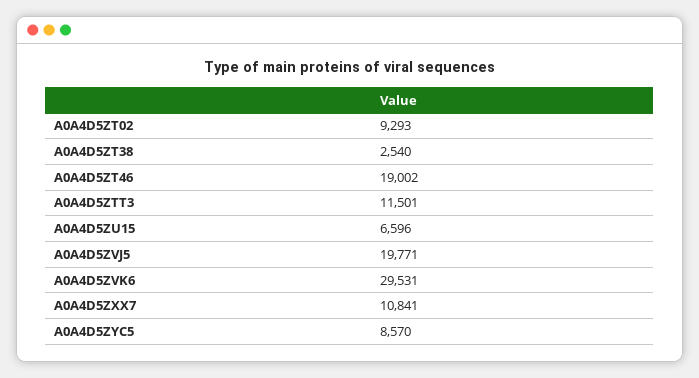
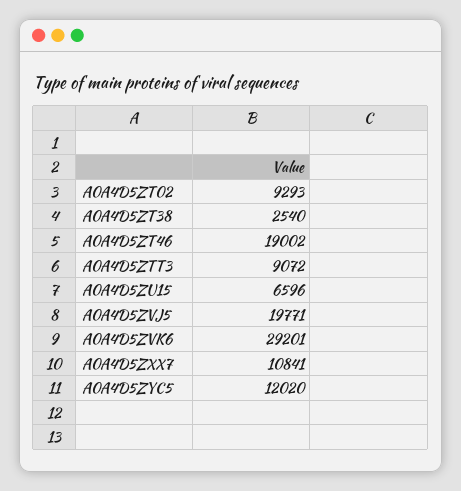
A0A4D5ZTT3: 11501 -> 9072
A0A4D5ZVK6: 29531 -> 29201
A0A4D5ZYC5: 8570 -> 12020

